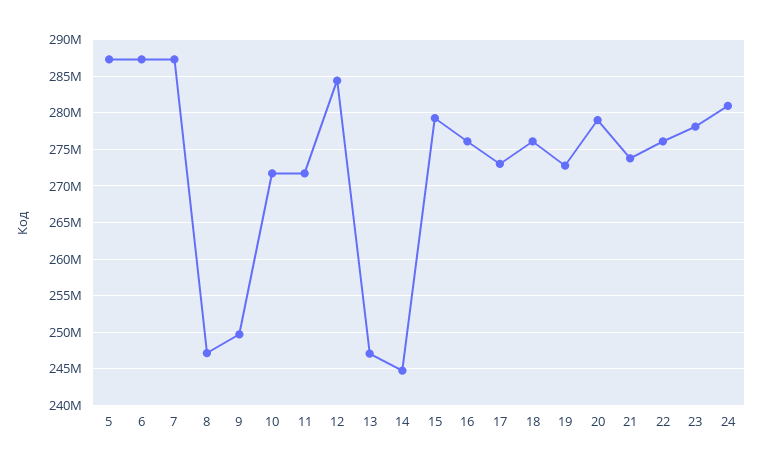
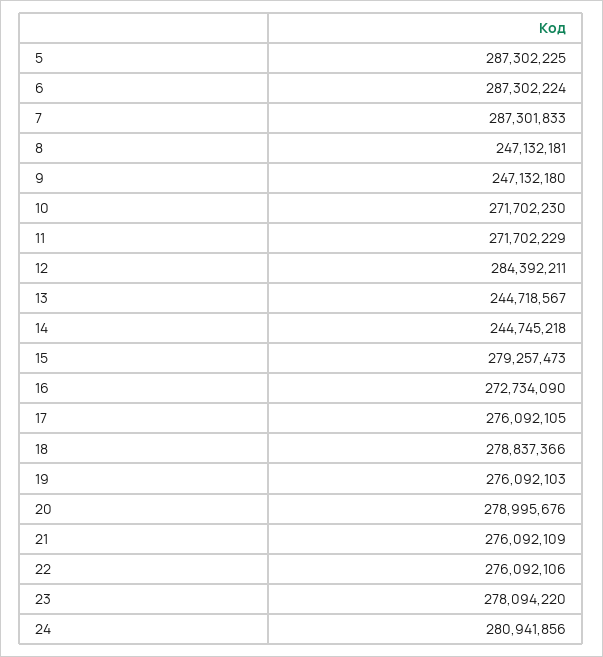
9: 250000000 -> 247132180
13: 247000000 -> 244718567
16: 276000000 -> 272734090
17: 273000000 -> 276092105
18: 276000000 -> 278837366
19: 273000000 -> 276092103
21: 274000000 -> 276092109

